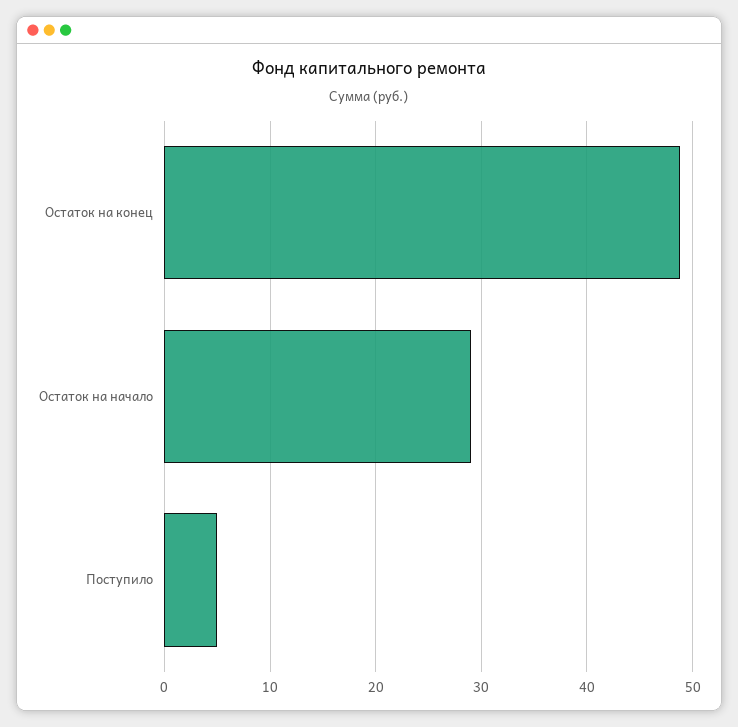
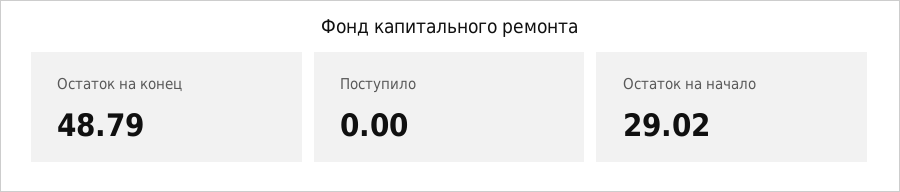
Поступило: 5 -> 0

